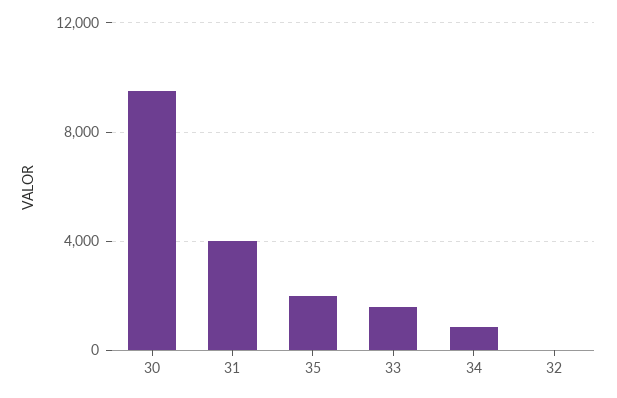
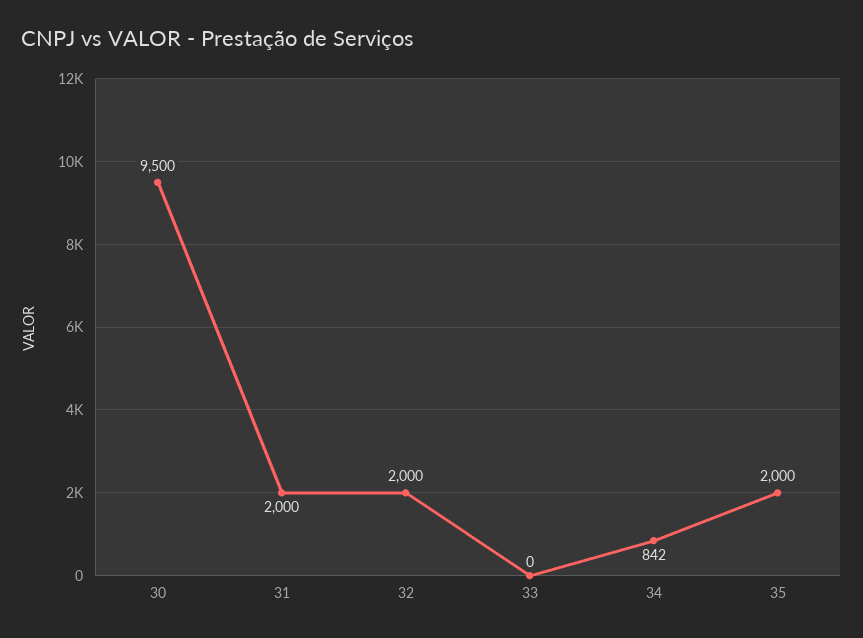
31: 4000 -> 2000
33: 1500 -> 0
32: 0 -> 2000

